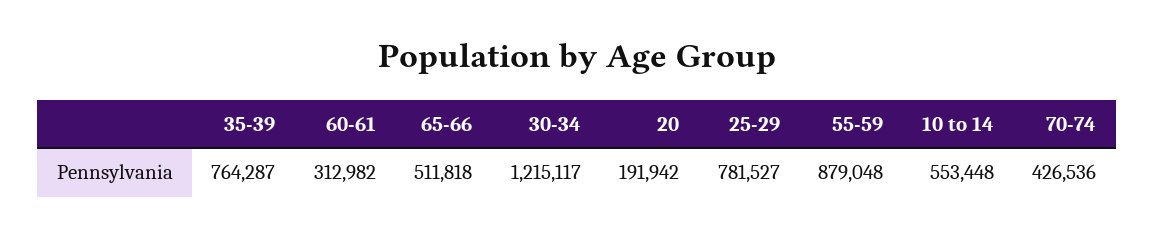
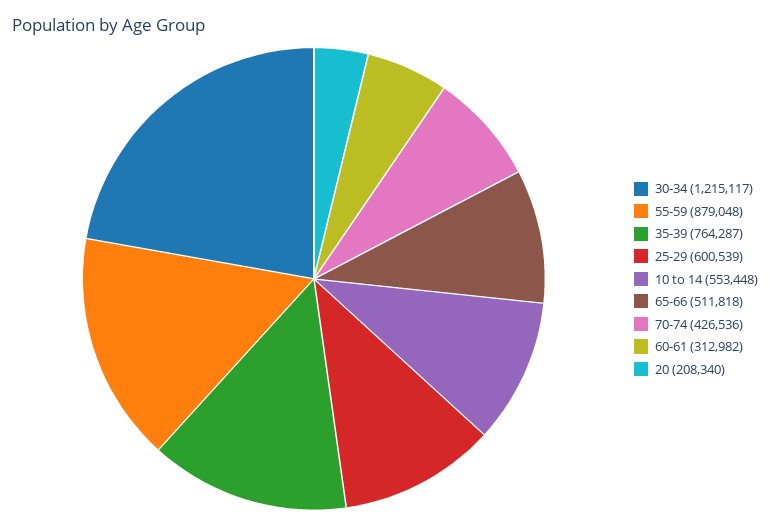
20: 191942 -> 208340
25-29: 781527 -> 600539

